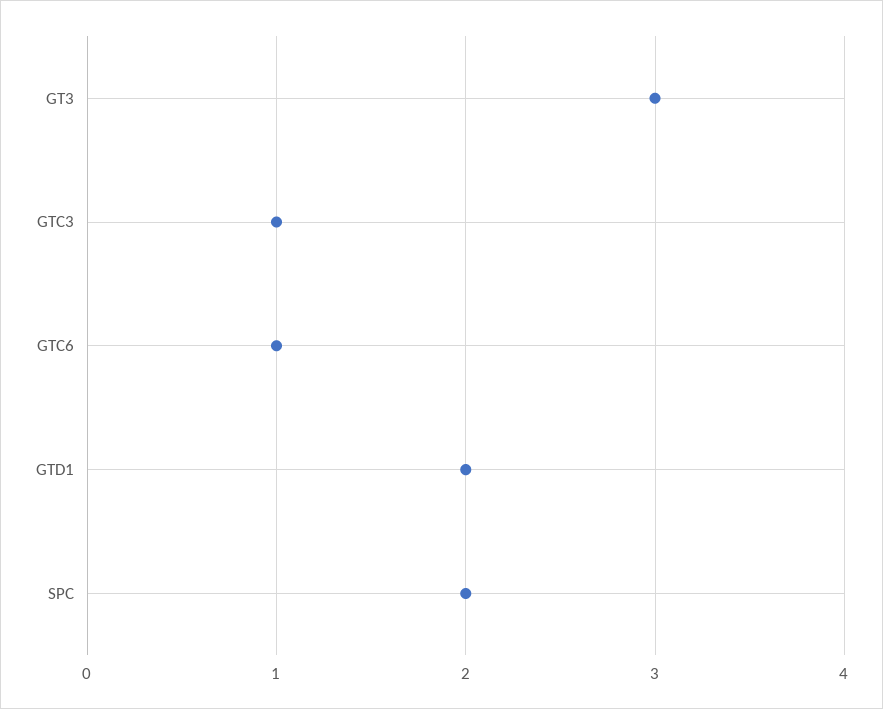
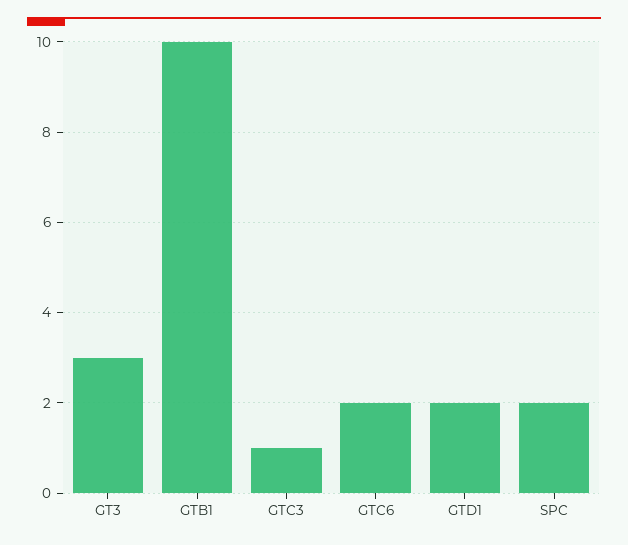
GTC6: 1 -> 2
GTB1: none -> 10

